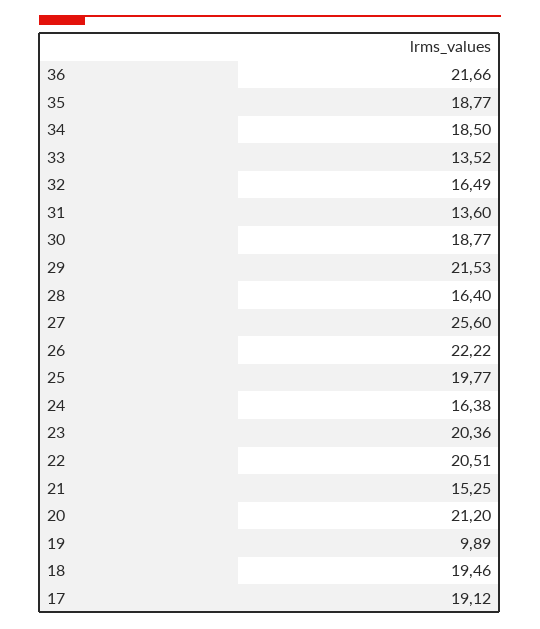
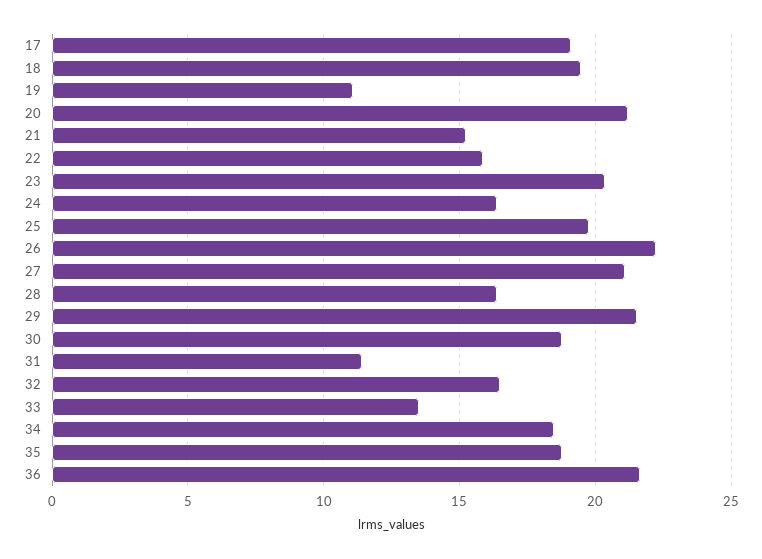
31: 13.6 -> 11.5
27: 25.6 -> 21
22: 20.51 -> 16
19: 9.89 -> 11

